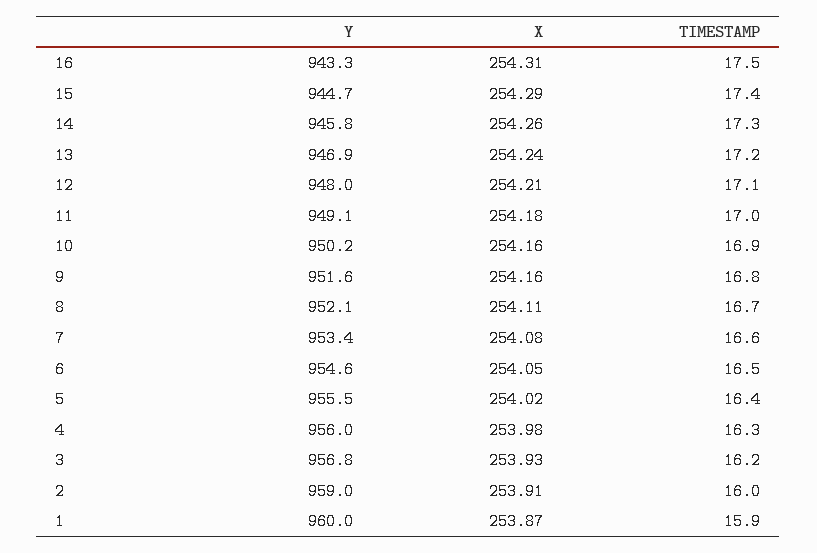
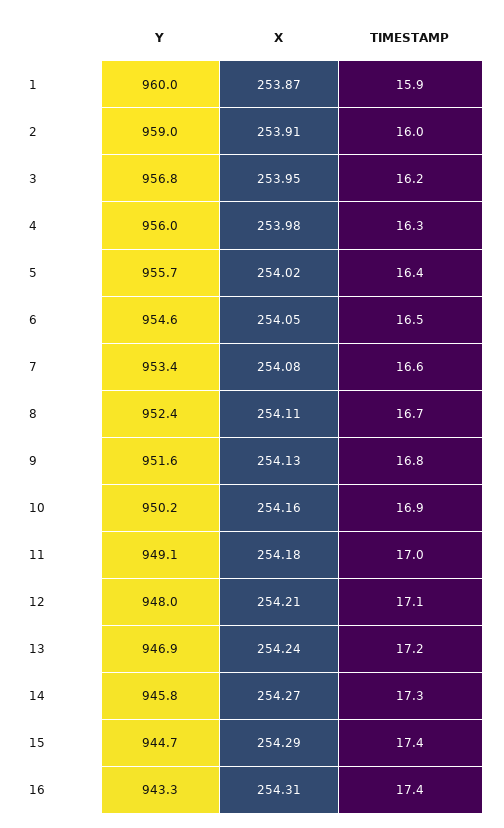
TIMESTAMP, 16: 17.5 -> 17.4
X, 14: 254.26 -> 254.27
X, 9: 254.16 -> 254.13
Y, 8: 952.1 -> 952.4
Y, 5: 955.5 -> 955.7
X, 3: 253.93 -> 253.95

